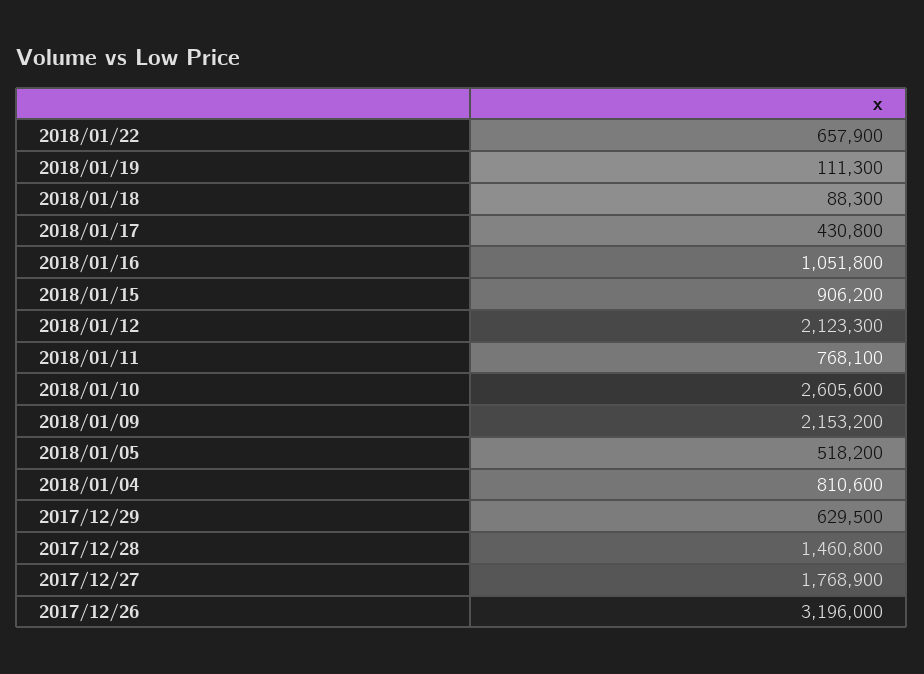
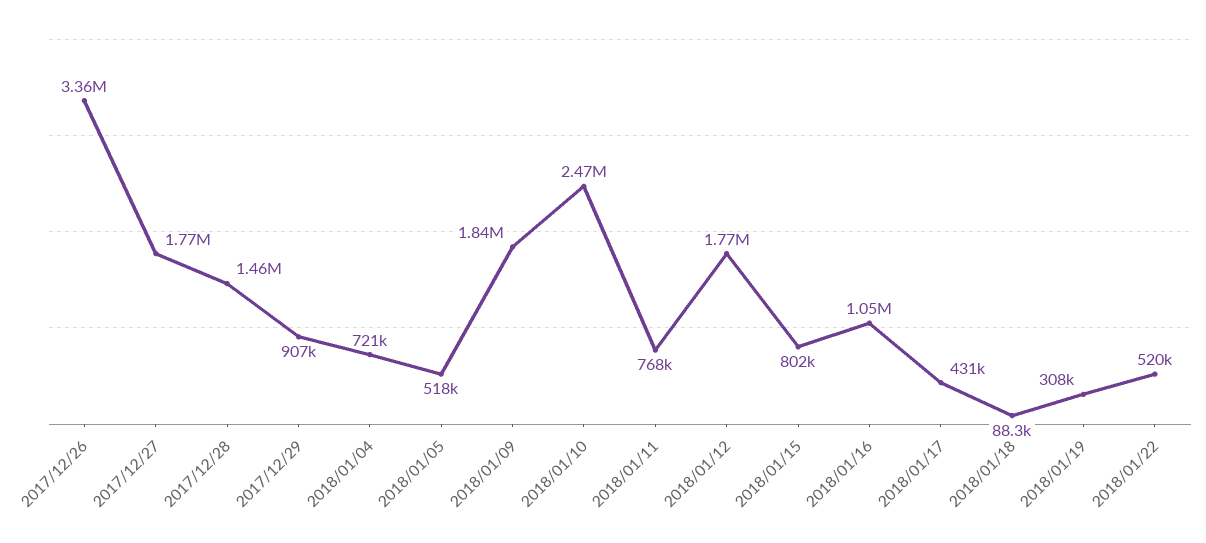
2018/01/22: 657900 -> 520000
2018/01/19: 111300 -> 308000
2018/01/15: 906200 -> 802000
2018/01/12: 2123300 -> 1770000
2018/01/10: 2605600 -> 2470000
2018/01/09: 2153200 -> 1840000
2018/01/04: 810600 -> 721000
2017/12/29: 629500 -> 907000
2017/12/26: 3196000 -> 3360000

